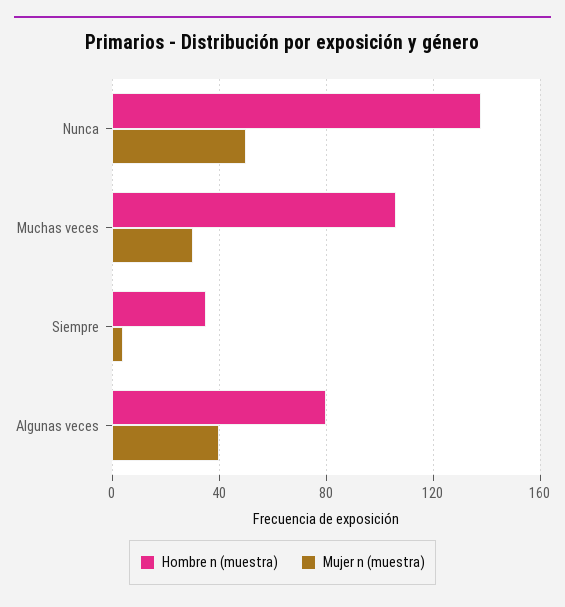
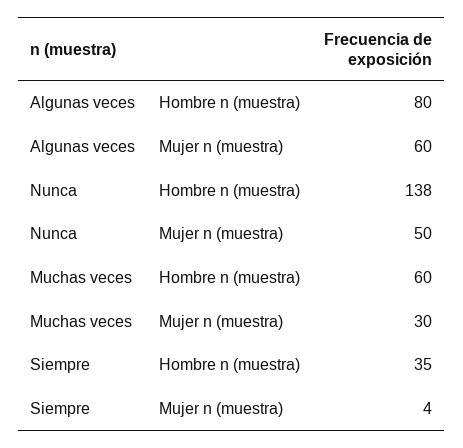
Hombre n (muestra), Muchas veces: 105 -> 60
Mujer n (muestra), Algunas veces: 40 -> 60

